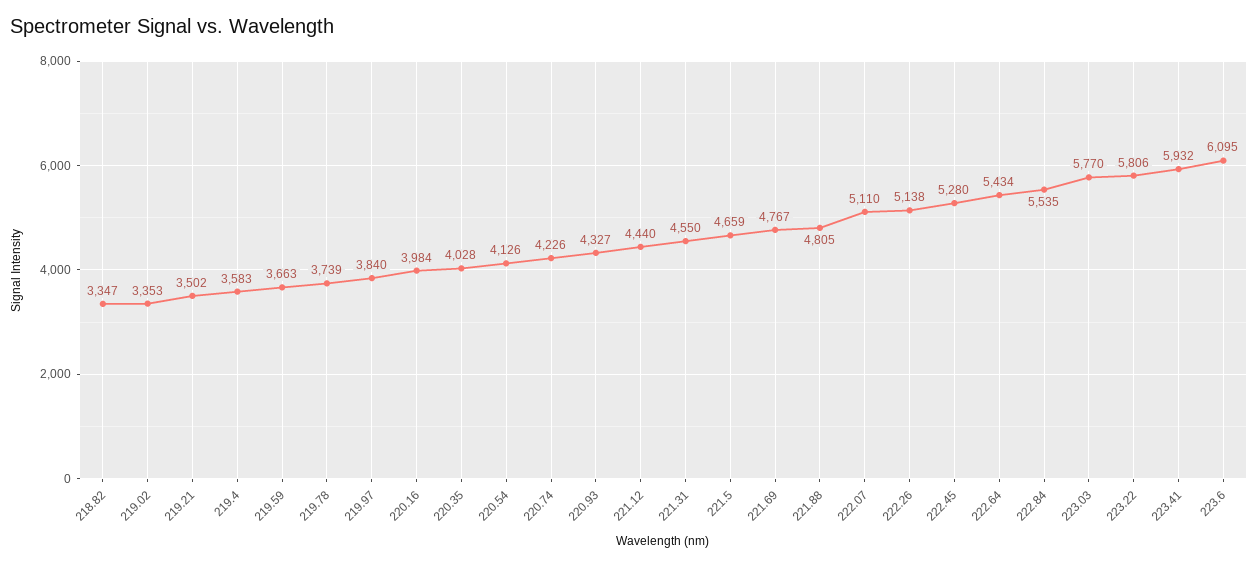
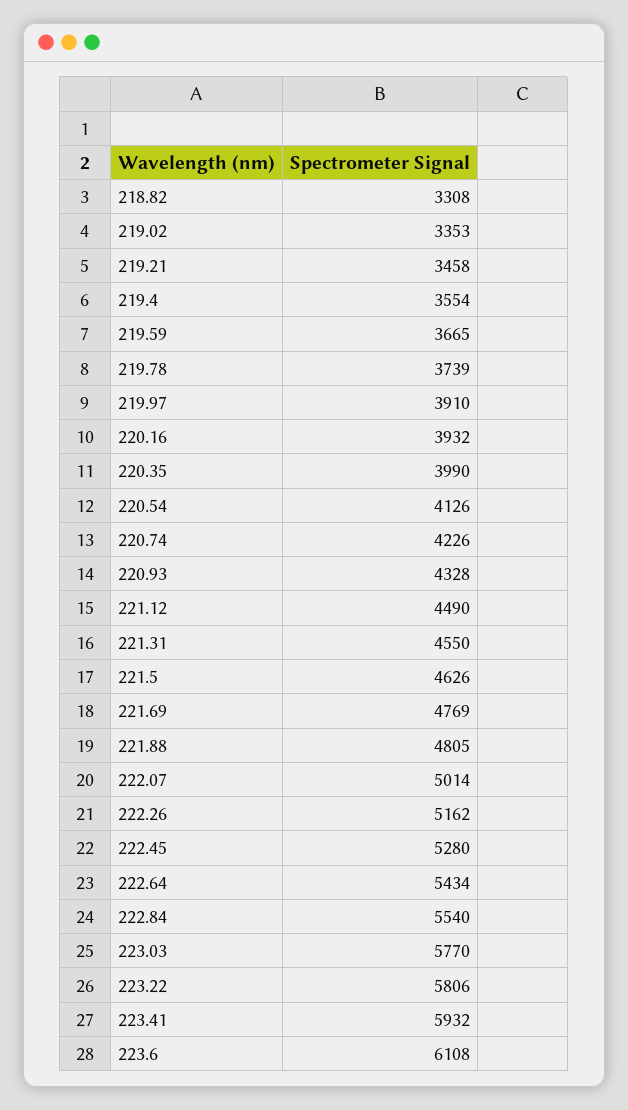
218.82: 3347 -> 3308
219.21: 3502 -> 3458
219.4: 3583 -> 3554
219.59: 3663 -> 3665
219.97: 3840 -> 3910
220.16: 3984 -> 3932
220.35: 4028 -> 3990
220.93: 4327 -> 4328
221.12: 4440 -> 4490
221.5: 4659 -> 4626
221.69: 4767 -> 4769
222.07: 5110 -> 5014
222.26: 5138 -> 5162
222.84: 5535 -> 5540
223.6: 6095 -> 6108

